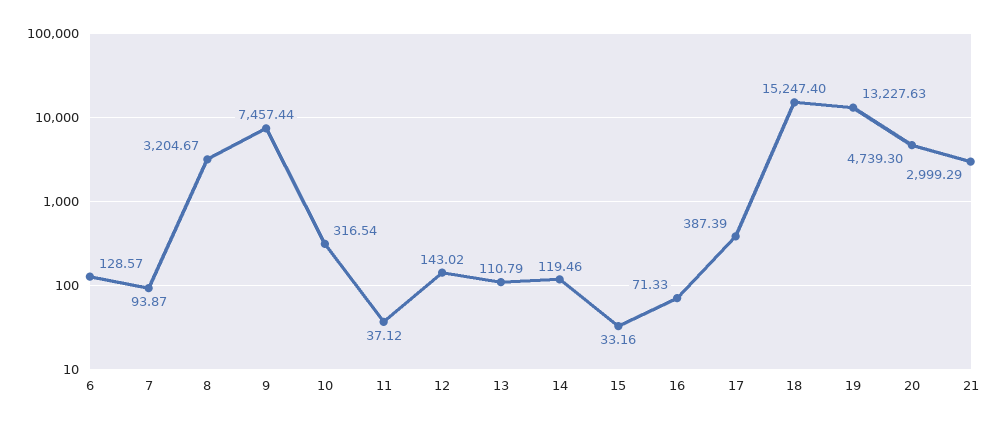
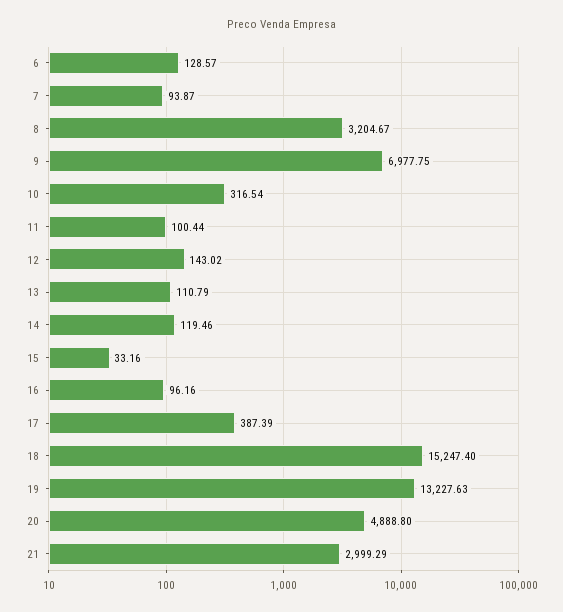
9: 7457.44 -> 6977.75
11: 37.12 -> 100.44
16: 71.33 -> 96.16
20: 4739.3 -> 4888.8

